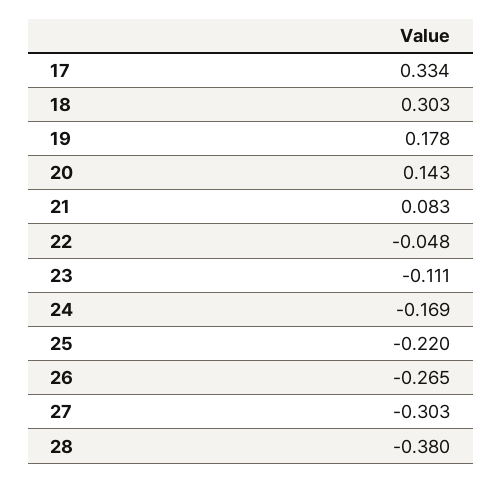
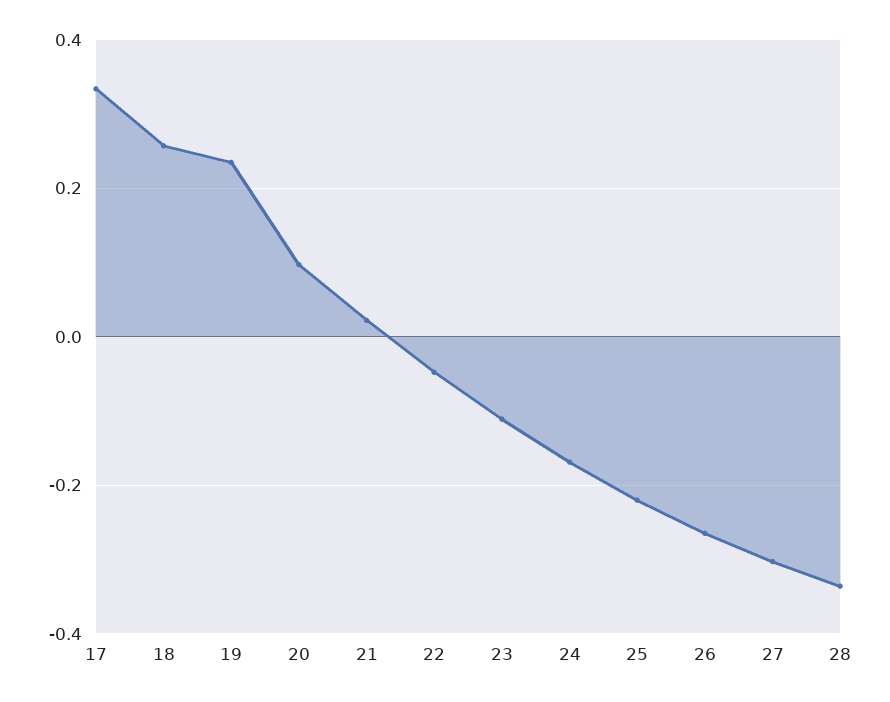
18: 0.303 -> 0.26
19: 0.178 -> 0.24
20: 0.143 -> 0.1
21: 0.083 -> 0.02
28: -0.38 -> -0.34

